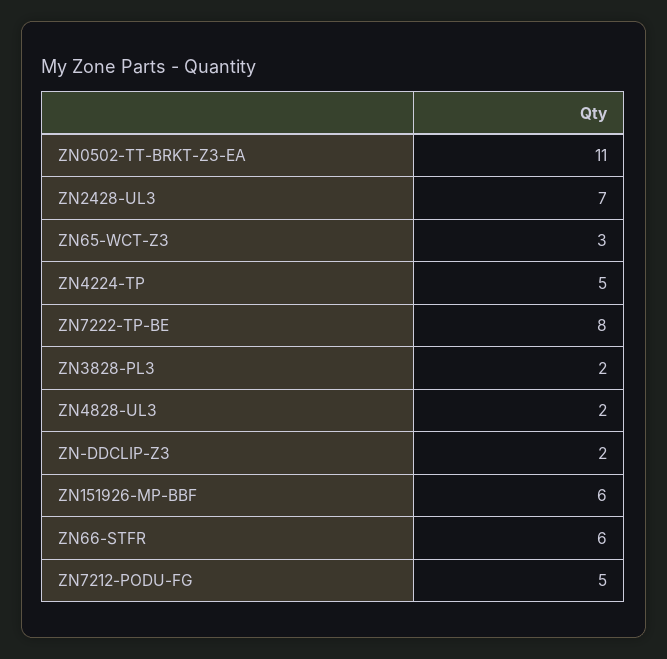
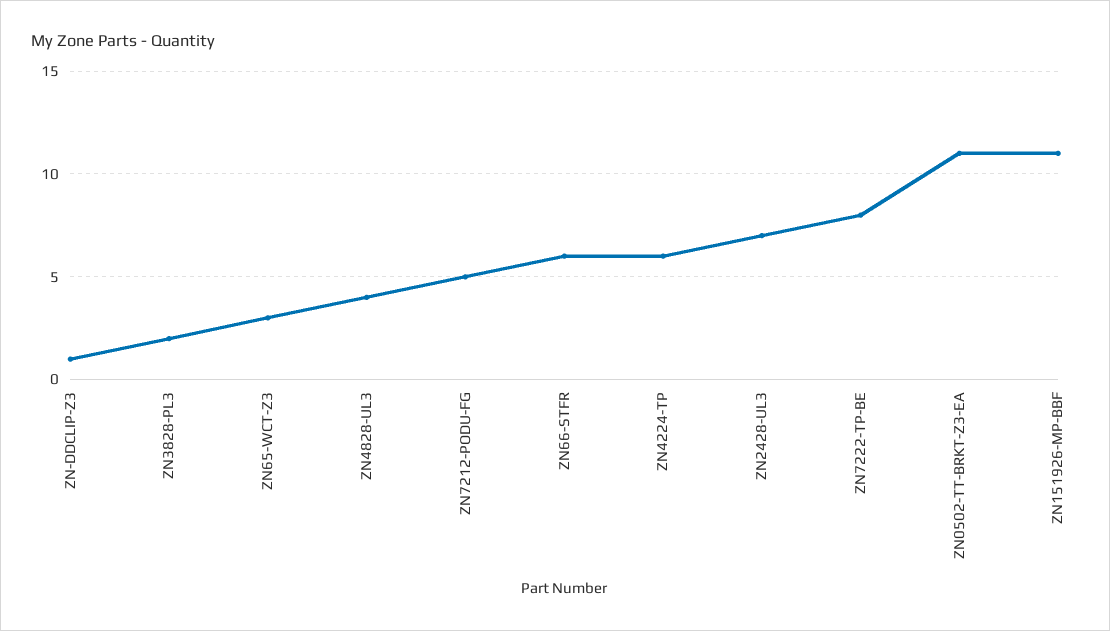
ZN4224-TP: 5 -> 6
ZN4828-UL3: 2 -> 4
ZN-DDCLIP-Z3: 2 -> 1
ZN151926-MP-BBF: 6 -> 11

